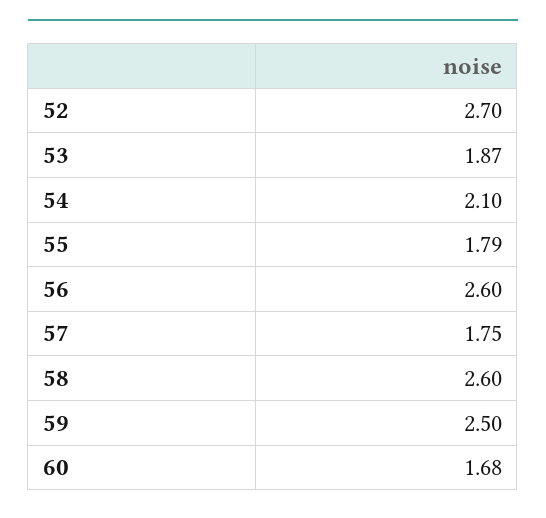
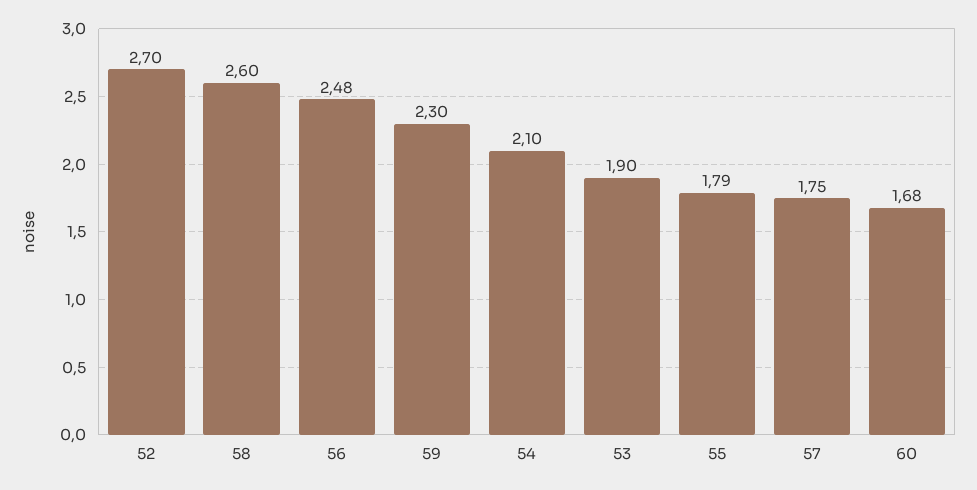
53: 1.87 -> 1.9
56: 2.6 -> 2.48
59: 2.5 -> 2.3

